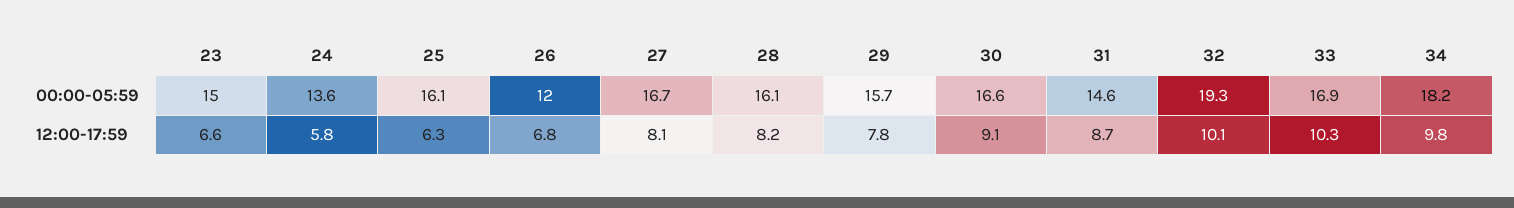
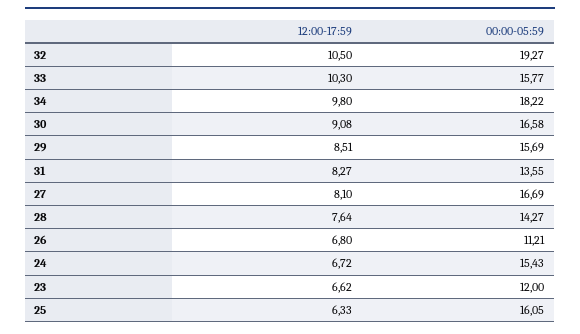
23, 00:00-05:59: 15 -> 12
24, 00:00-05:59: 13.6 -> 15.43
26, 00:00-05:59: 12 -> 11.21
28, 00:00-05:59: 16.1 -> 14.27
31, 00:00-05:59: 14.6 -> 13.55
33, 00:00-05:59: 16.9 -> 15.77
24, 12:00-17:59: 5.8 -> 6.72
28, 12:00-17:59: 8.2 -> 7.64
29, 12:00-17:59: 7.8 -> 8.51
31, 12:00-17:59: 8.7 -> 8.27
32, 12:00-17:59: 10.1 -> 10.5

